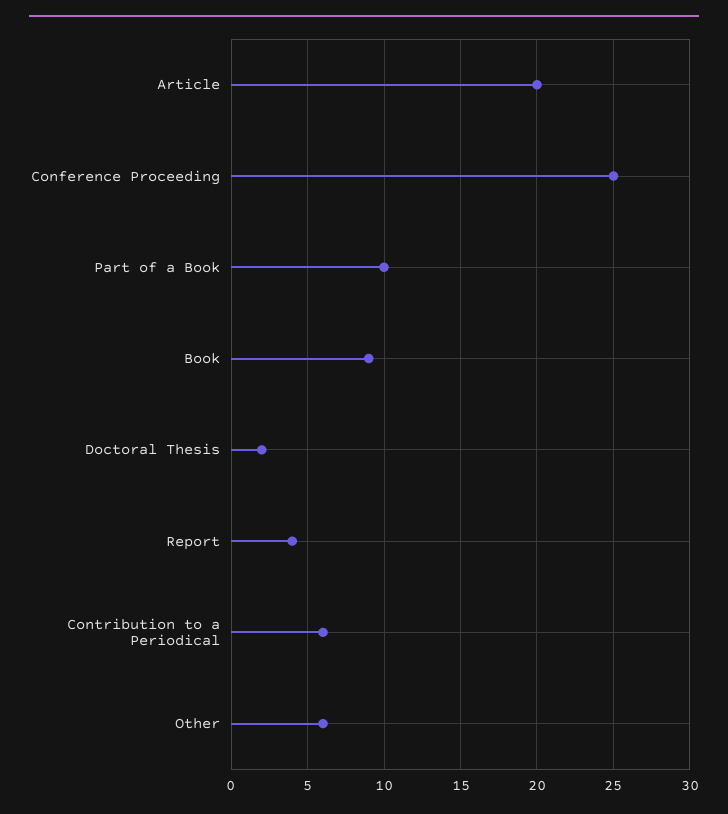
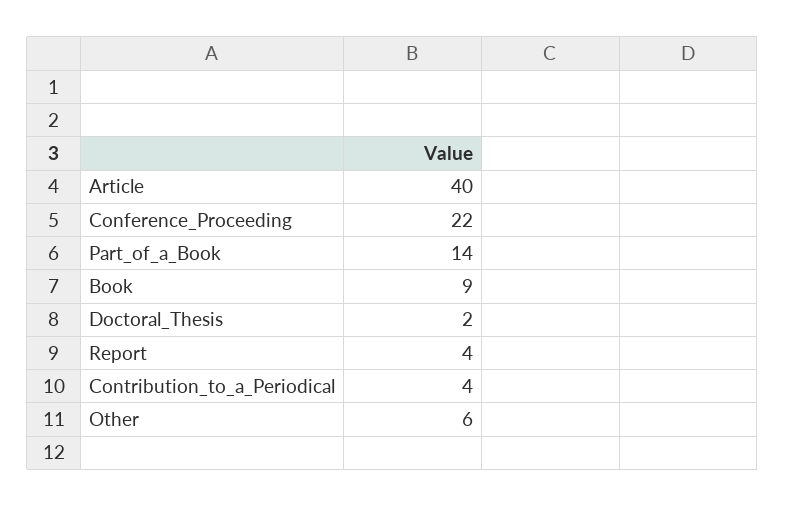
Article: 20 -> 40
Conference Proceeding: 25 -> 22
Part of a Book: 10 -> 14
Contribution to a Periodical: 6 -> 4

